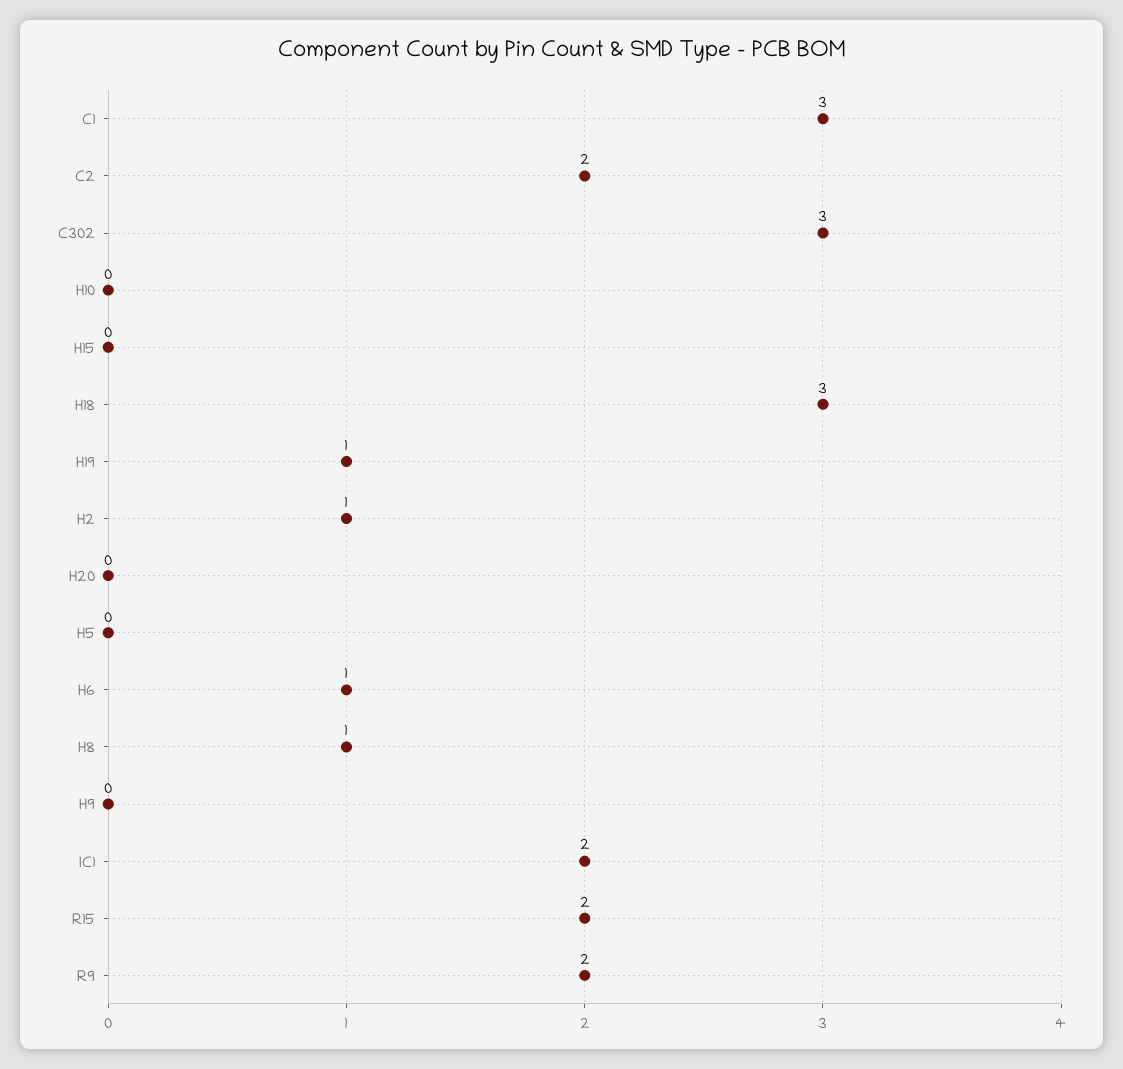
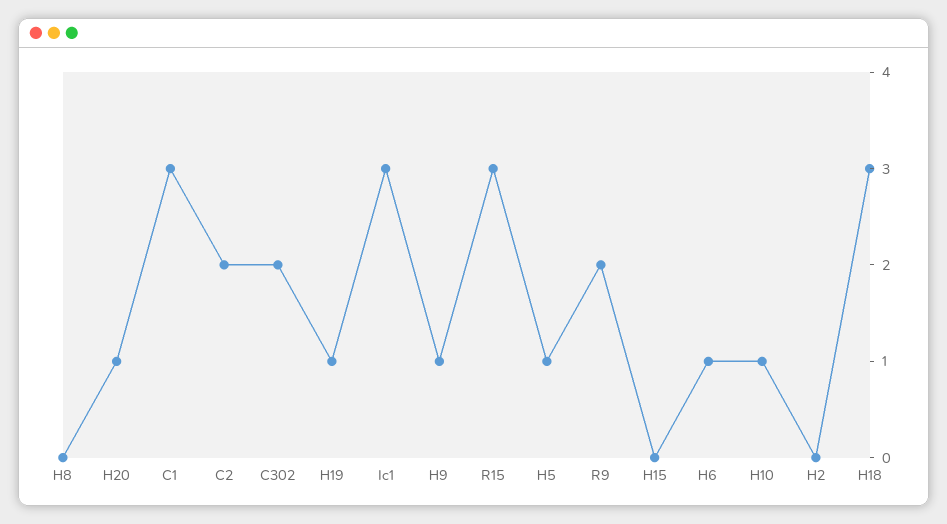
C302: 3 -> 2
H10: 0 -> 1
H2: 1 -> 0
H20: 0 -> 1
H5: 0 -> 1
H8: 1 -> 0
H9: 0 -> 1
IC1: 2 -> 3
R15: 2 -> 3

